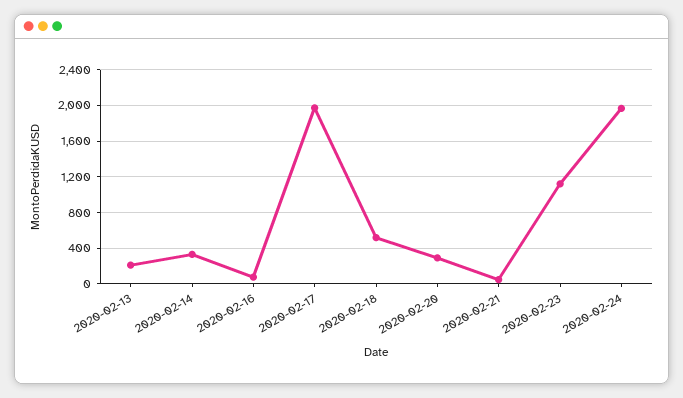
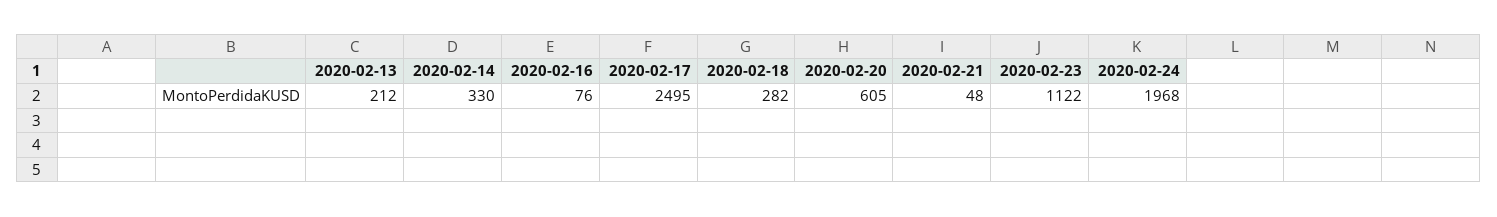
2020-02-17: 2000 -> 2495
2020-02-18: 500 -> 282
2020-02-20: 300 -> 605

